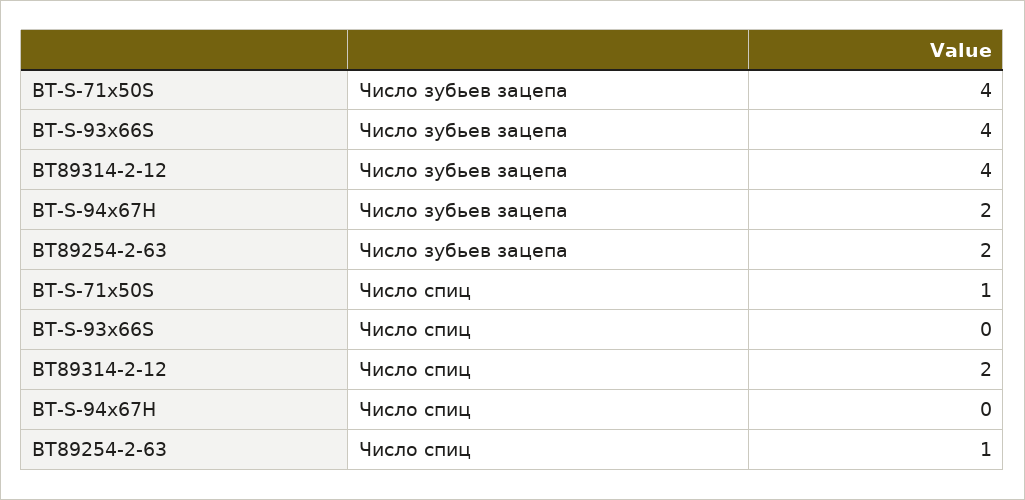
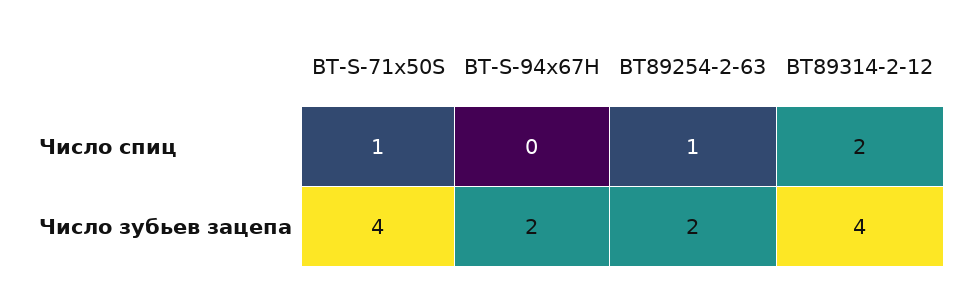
BT-S-93x66S, Число зубьев зацепа: 4 -> none
BT-S-93x66S, Число спиц: 0 -> none

